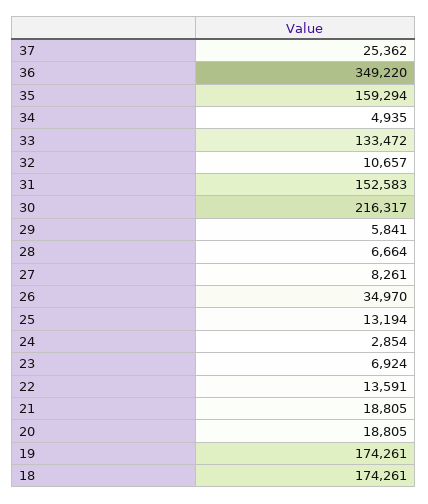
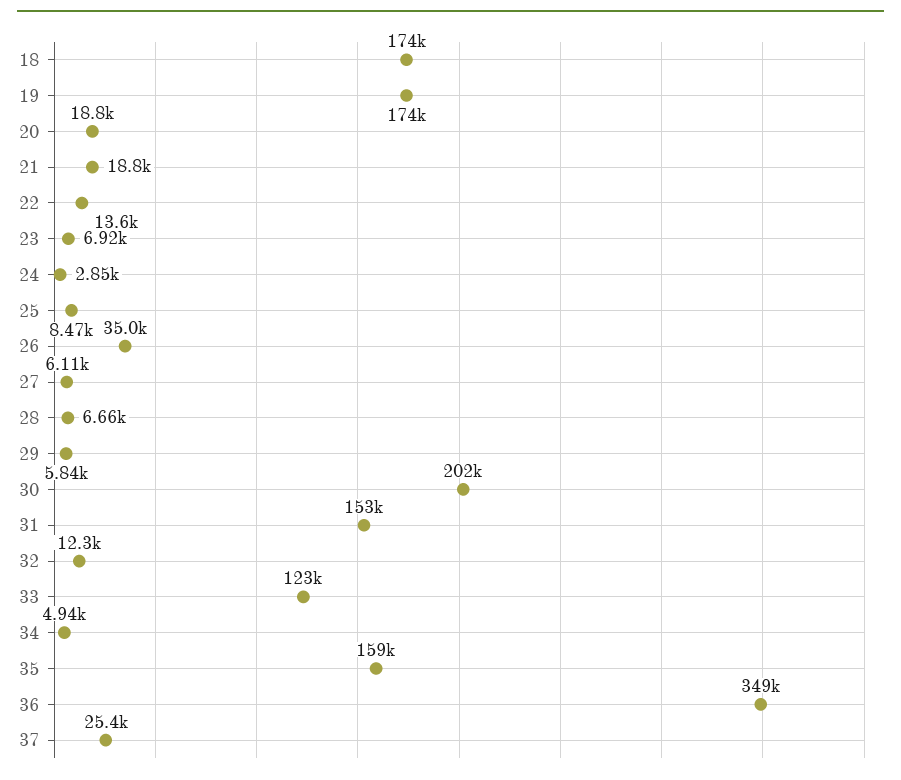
33: 133472 -> 123000
32: 10657 -> 12300
30: 216317 -> 202000
27: 8261 -> 6110
25: 13194 -> 8470

